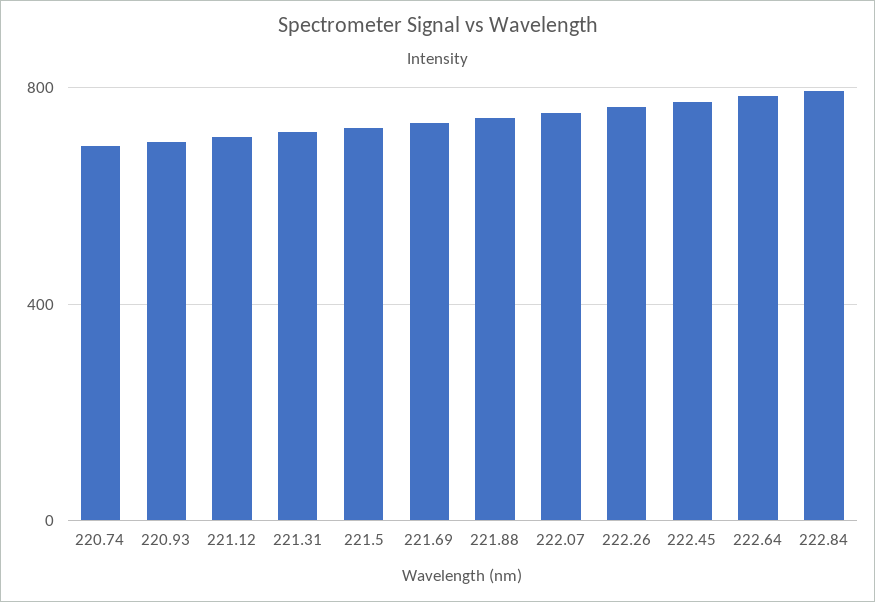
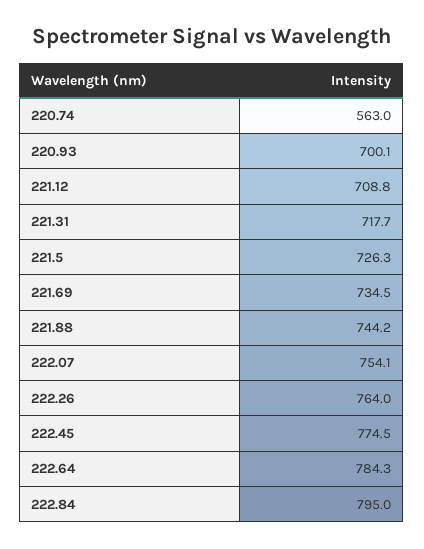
220.74: 700 -> 563

